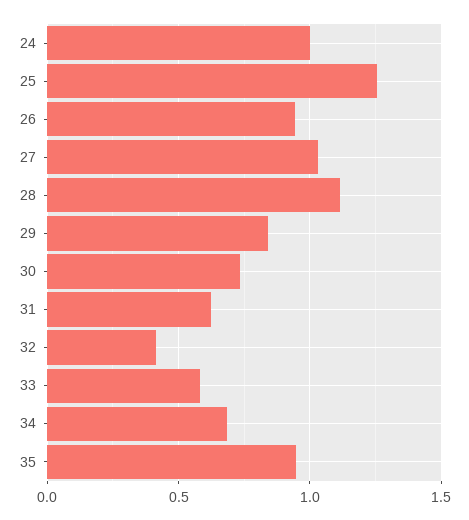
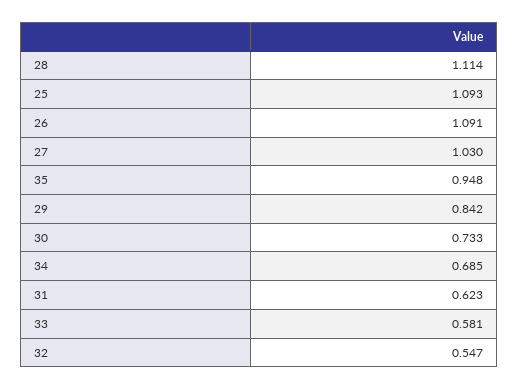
24: 1 -> none
25: 1.25 -> 1.093
26: 0.95 -> 1.091
32: 0.4 -> 0.547

